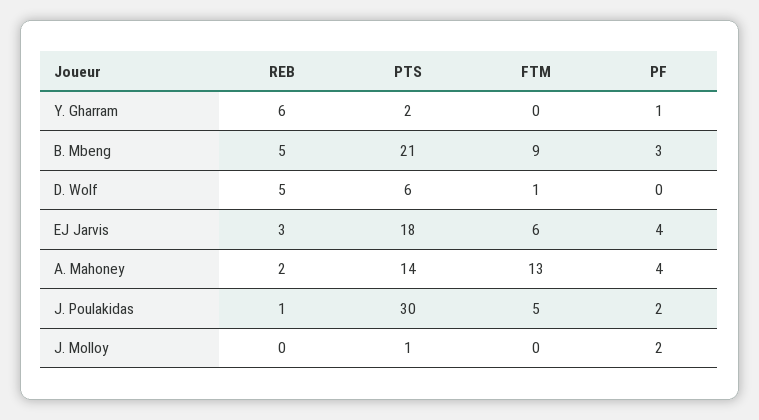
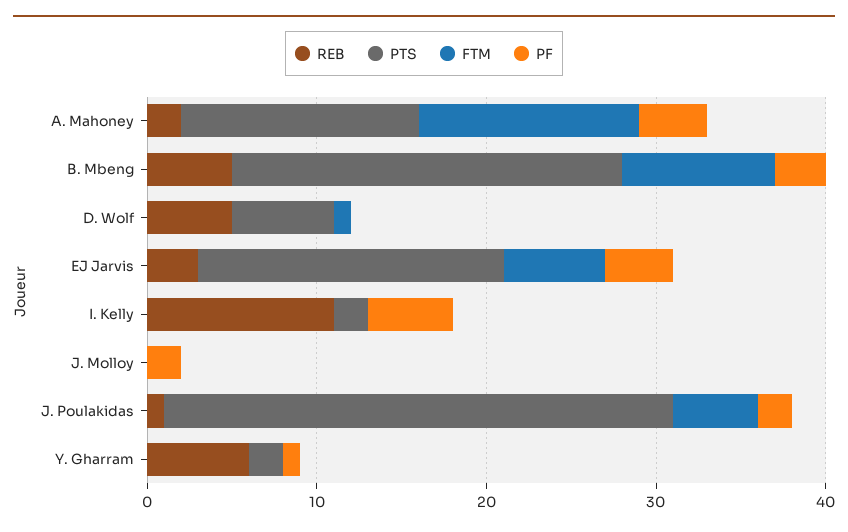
PTS, B. Mbeng: 21 -> 23
PTS, J. Molloy: 1 -> 0
REB, I. Kelly: none -> 11
PTS, I. Kelly: none -> 2
FTM, I. Kelly: none -> 0
PF, I. Kelly: none -> 5

